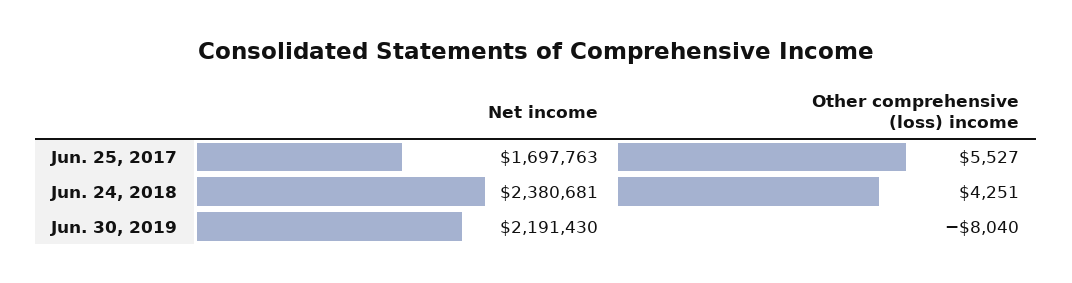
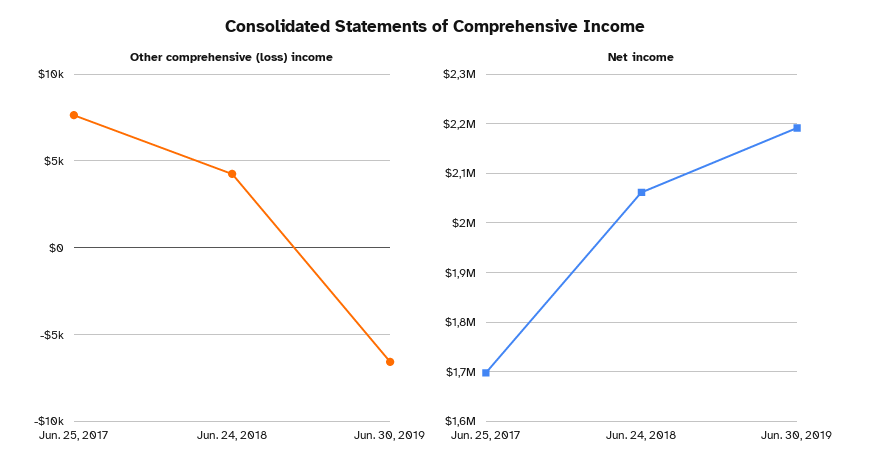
Other comprehensive (loss) income, Jun. 25, 2017: 5527 -> 7500
Net income, Jun. 24, 2018: 2380681 -> 2060000
Other comprehensive (loss) income, Jun. 30, 2019: -8040 -> -6500

